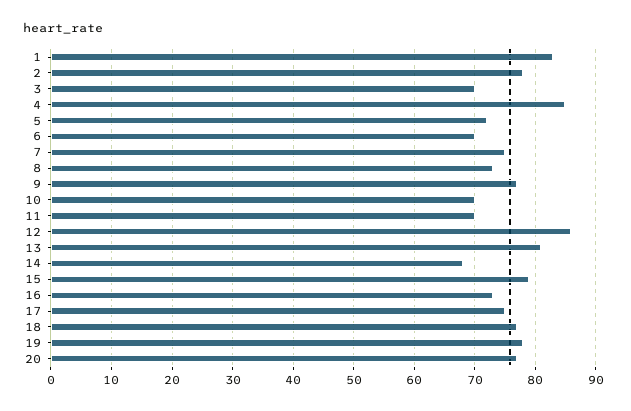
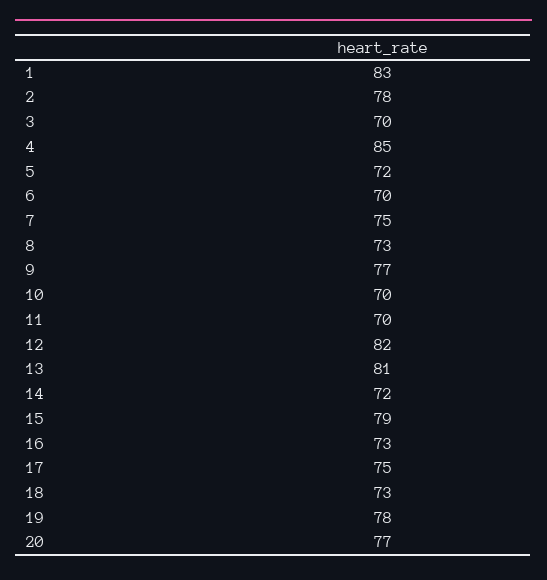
12: 86 -> 82
14: 68 -> 72
18: 77 -> 73

